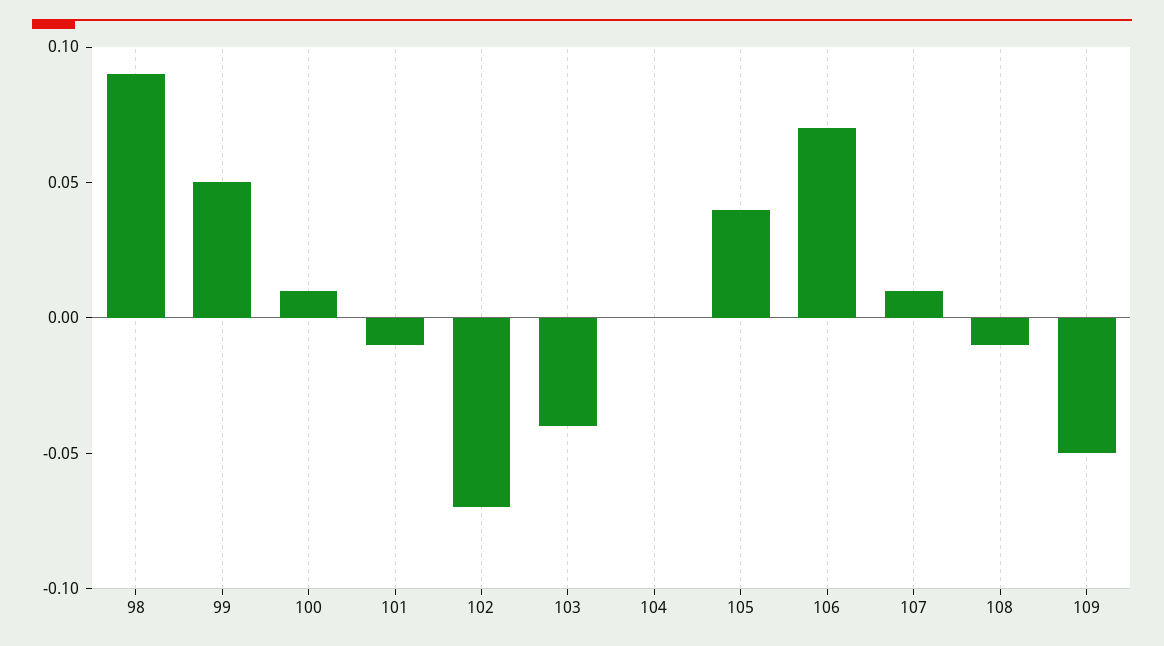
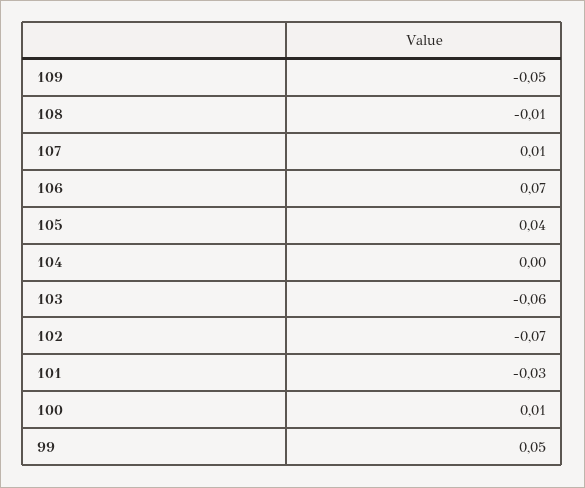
98: 0.09 -> none
101: -0.01 -> -0.03
103: -0.04 -> -0.06

